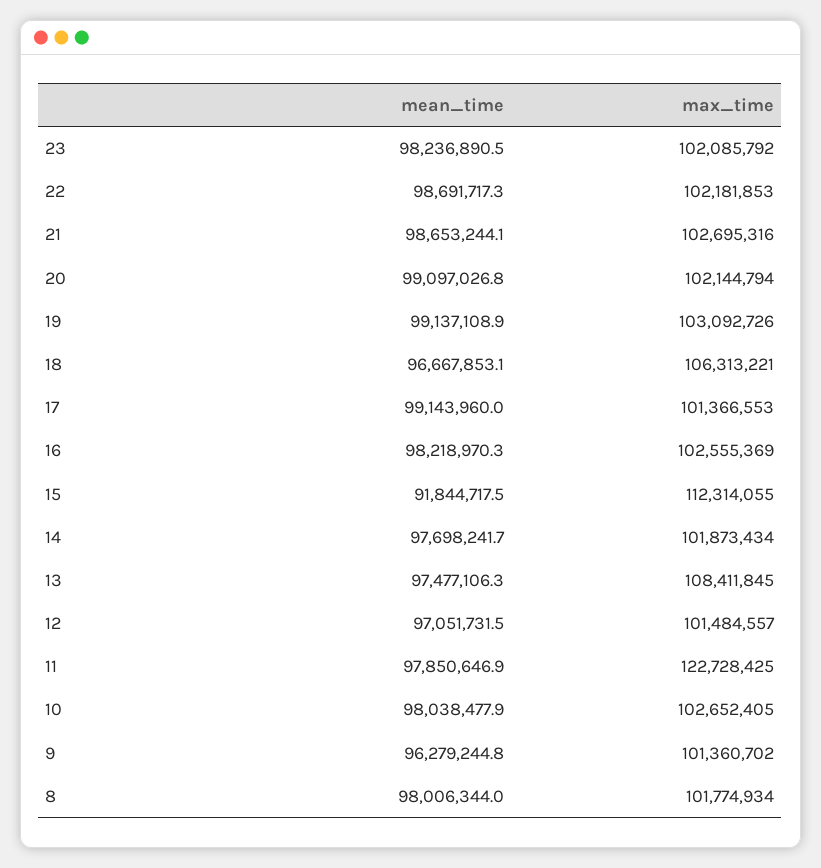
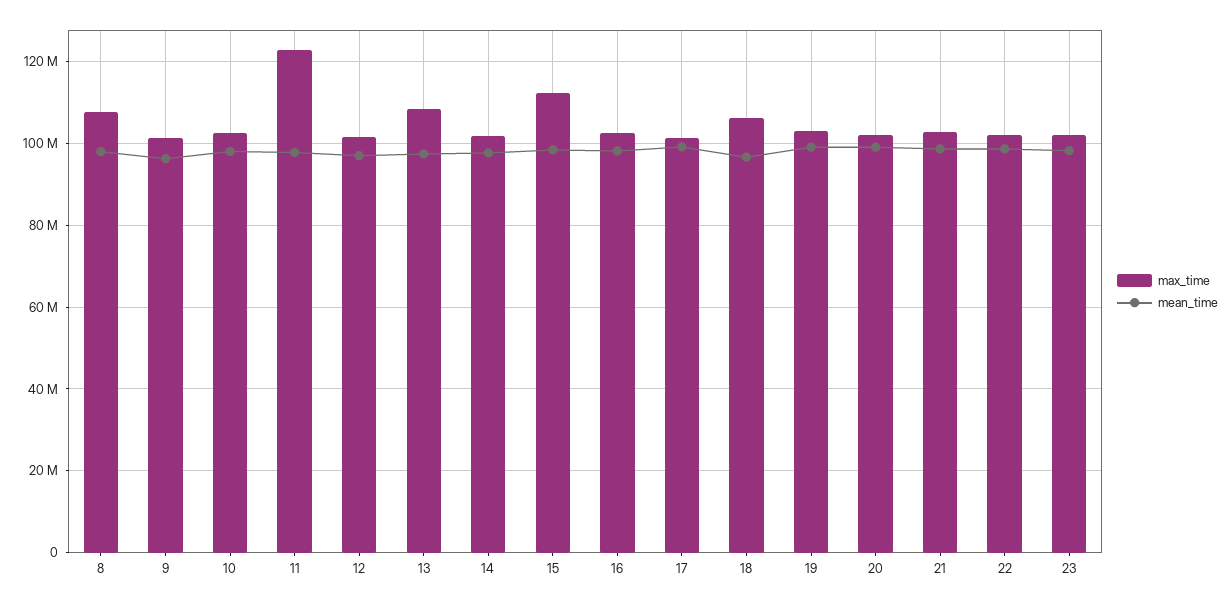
mean_time, 15: 91844717.5 -> 98000000
max_time, 8: 101774934 -> 108000000

